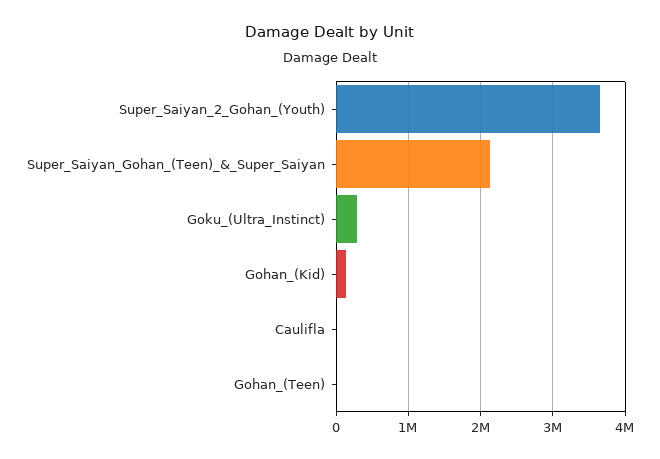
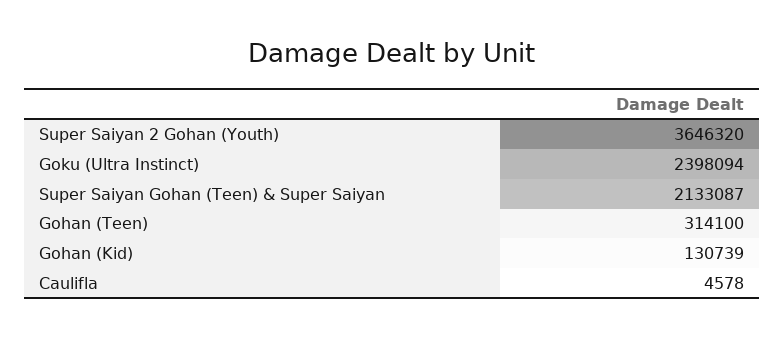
Goku_(Ultra_Instinct): 300000 -> 2398094
Gohan_(Teen): 0 -> 314100

